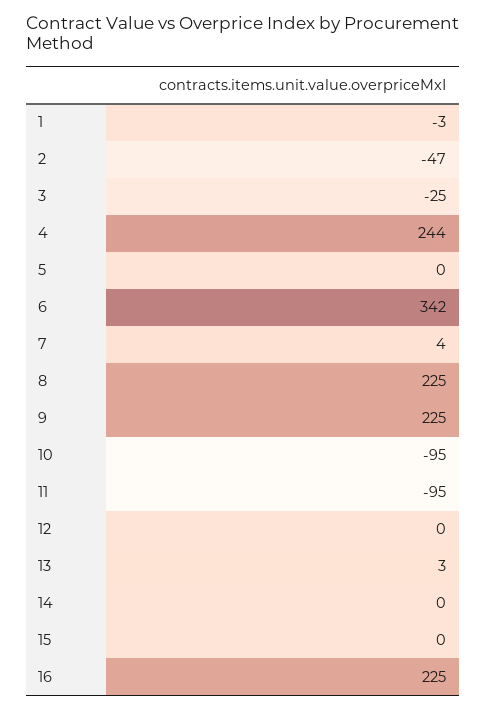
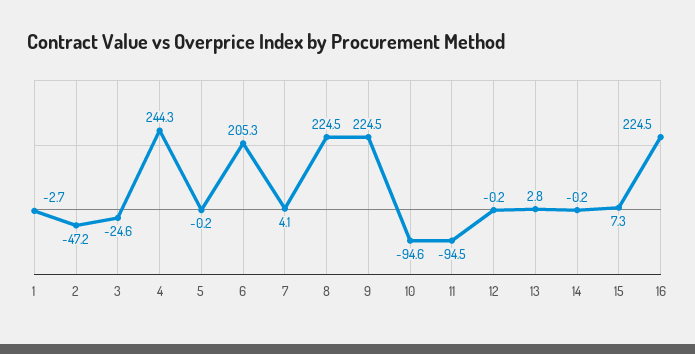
6: 342 -> 205.3
15: 0 -> 7.3

